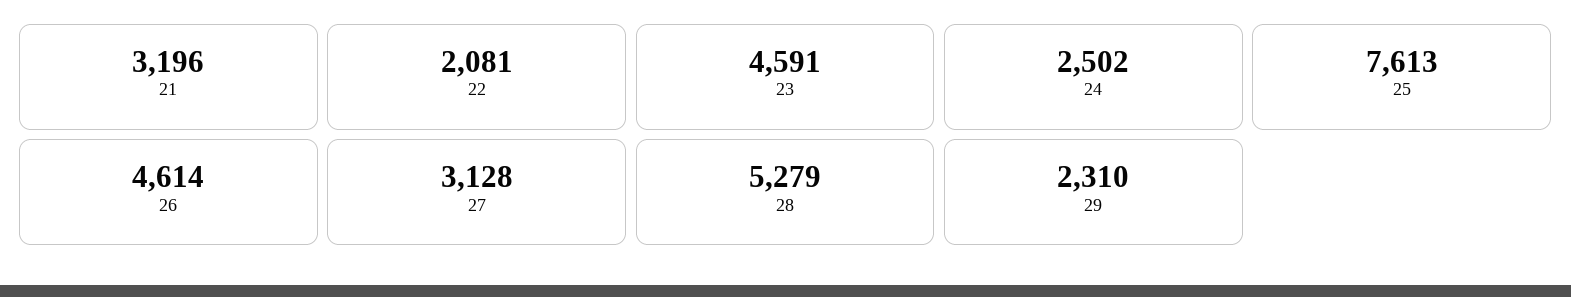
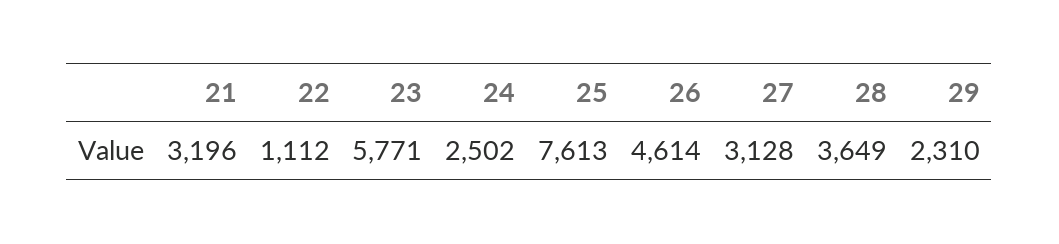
22: 2081 -> 1112
23: 4591 -> 5771
28: 5279 -> 3649

